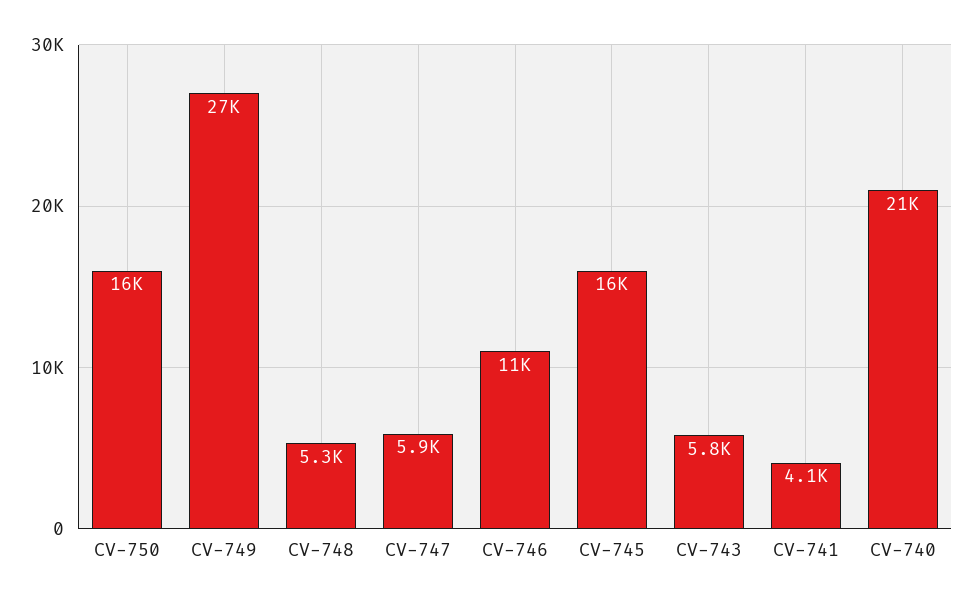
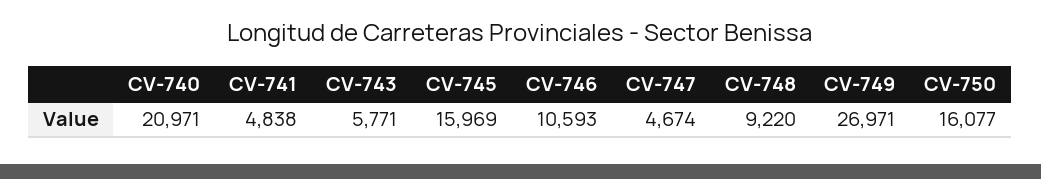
CV-748: 5300 -> 9220
CV-747: 5900 -> 4674
CV-741: 4100 -> 4838

